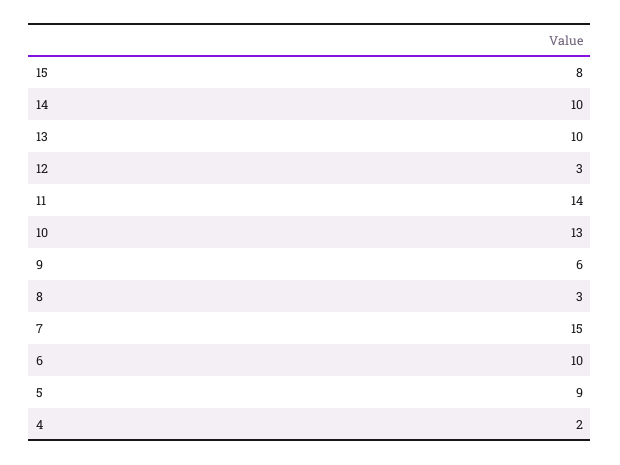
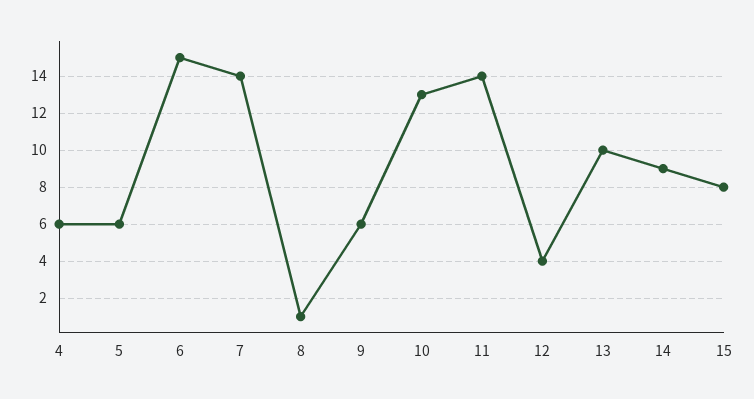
14: 10 -> 9
12: 3 -> 4
8: 3 -> 1
7: 15 -> 14
6: 10 -> 15
5: 9 -> 6
4: 2 -> 6

